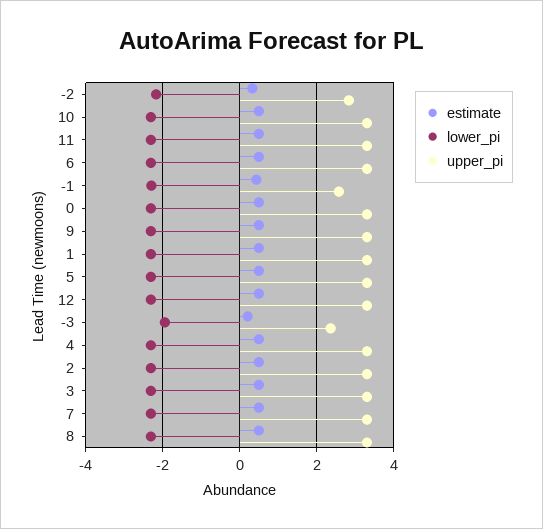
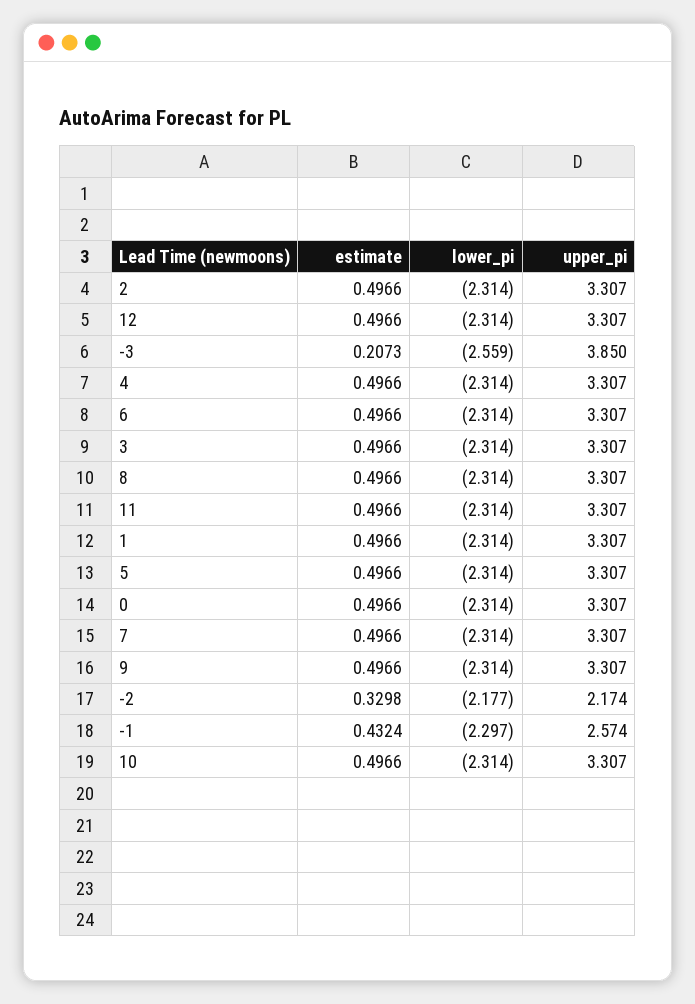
upper_pi, -2: 2.8 -> 2.174
lower_pi, -3: -2 -> -2.559
upper_pi, -3: 2.4 -> 3.85

